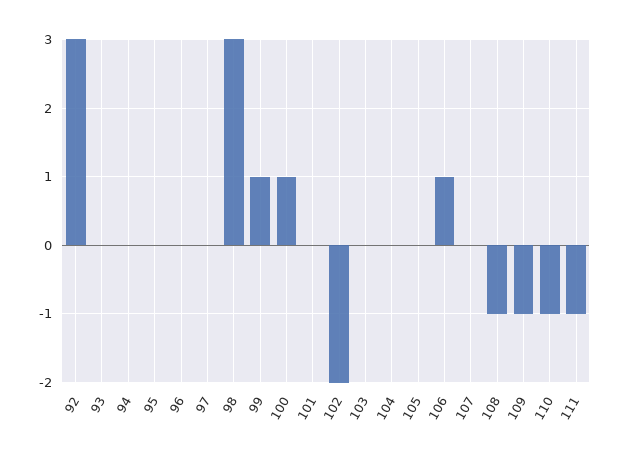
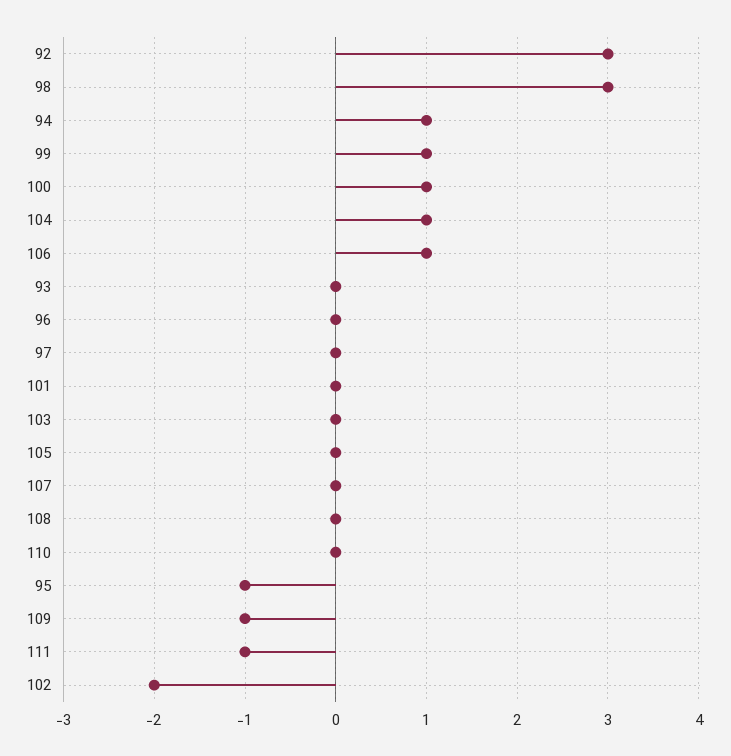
94: 0 -> 1
95: 0 -> -1
104: 0 -> 1
108: -1 -> 0
110: -1 -> 0

